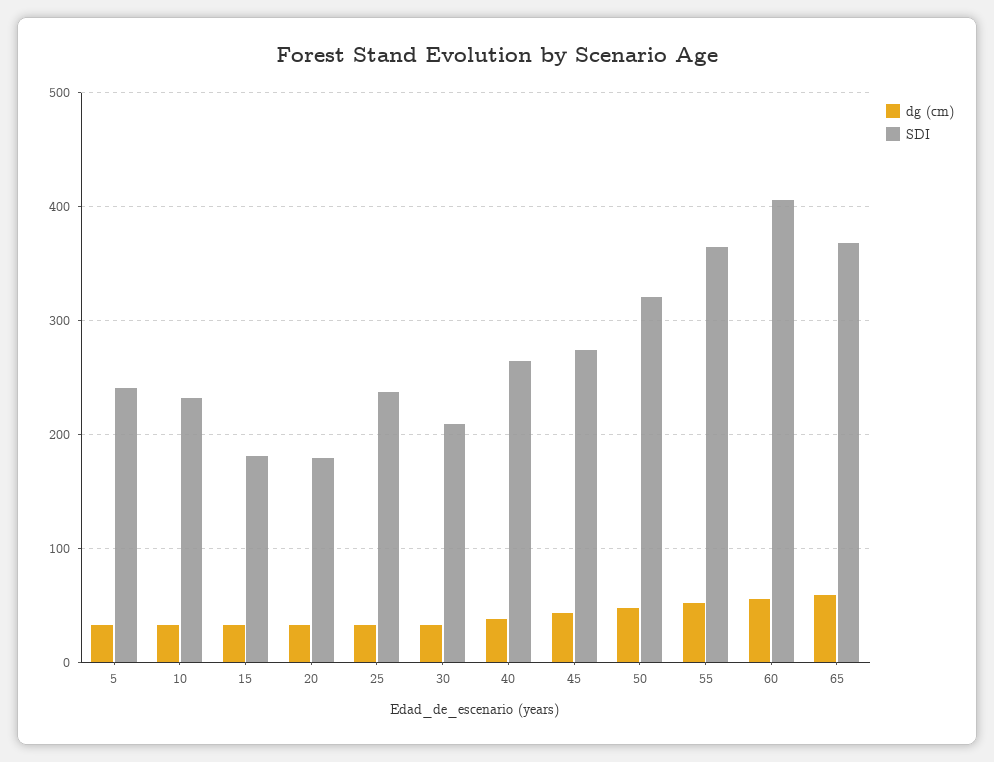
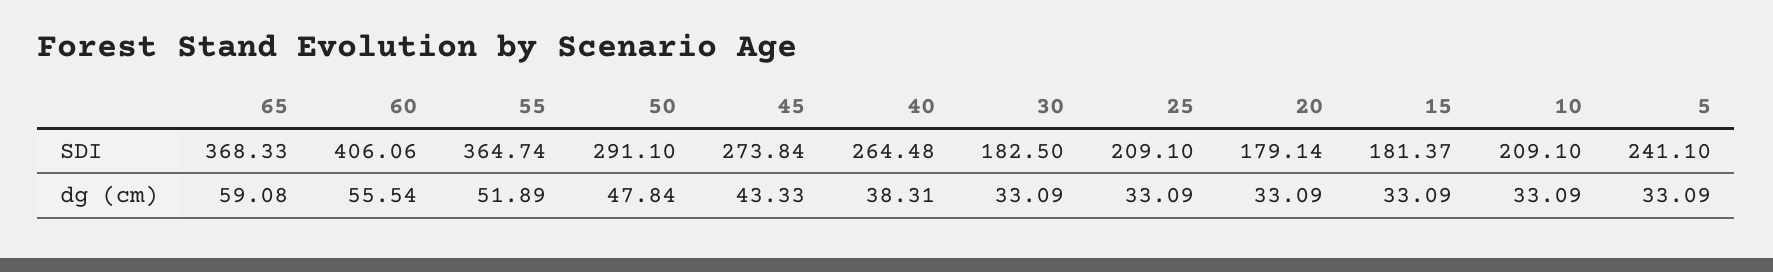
SDI, 10: 230 -> 209.1
SDI, 25: 240 -> 209.1
SDI, 30: 210 -> 182.5
SDI, 50: 320 -> 291.1

